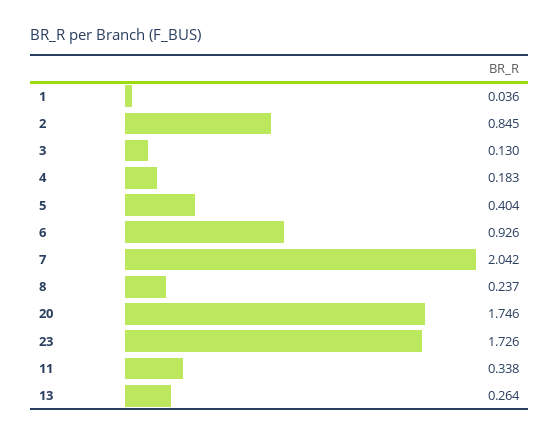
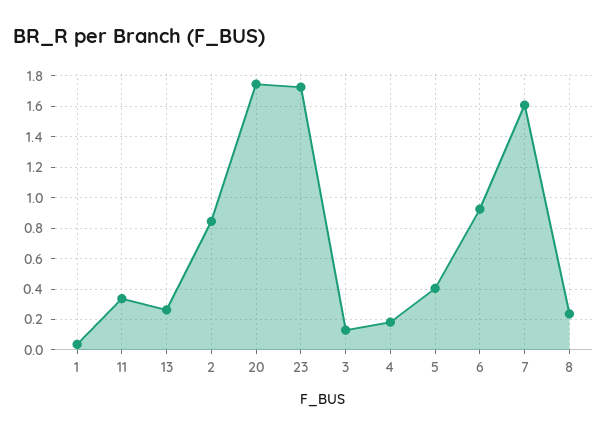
7: 2.042 -> 1.6

